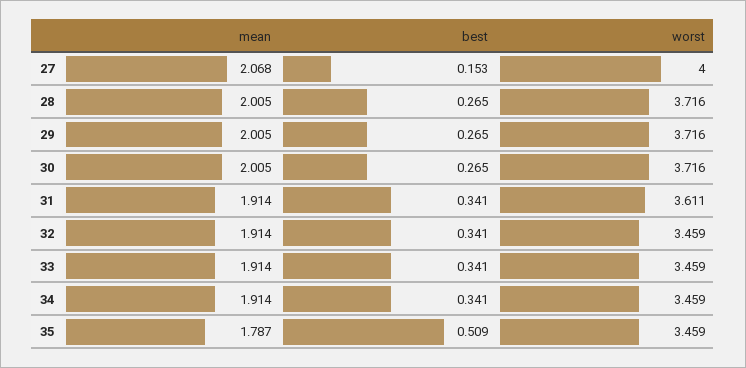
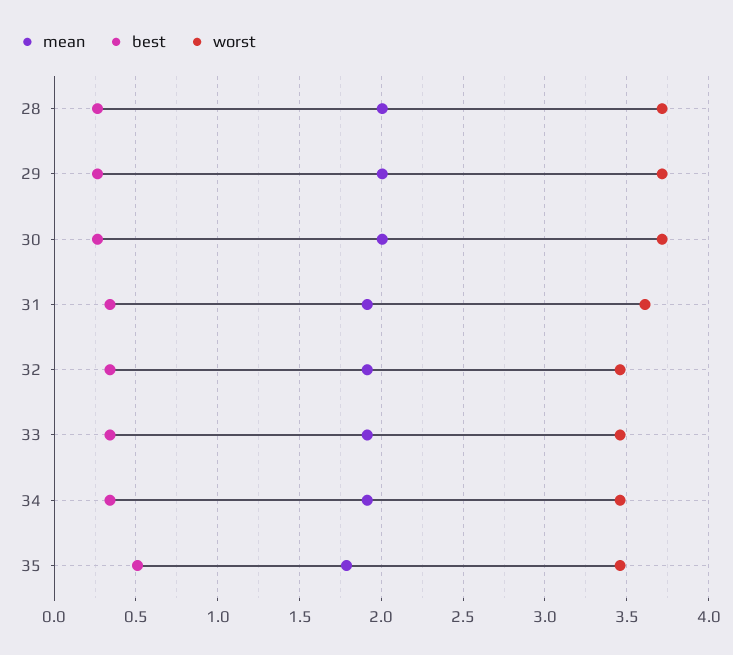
mean, 27: 2.068 -> none
best, 27: 0.153 -> none
worst, 27: 4 -> none

